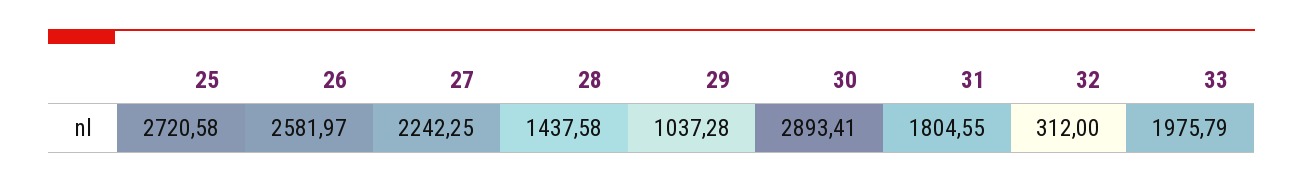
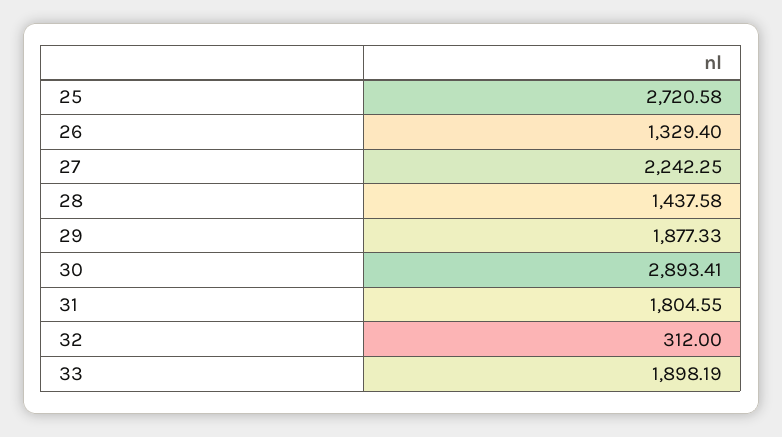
26: 2581.97 -> 1329.4
29: 1037.28 -> 1877.33
33: 1975.79 -> 1898.19

